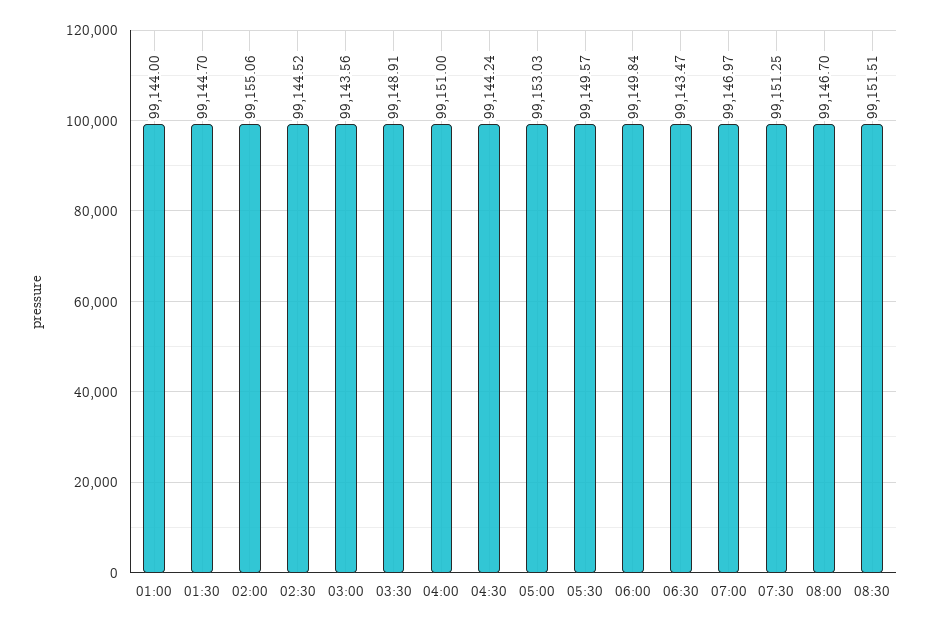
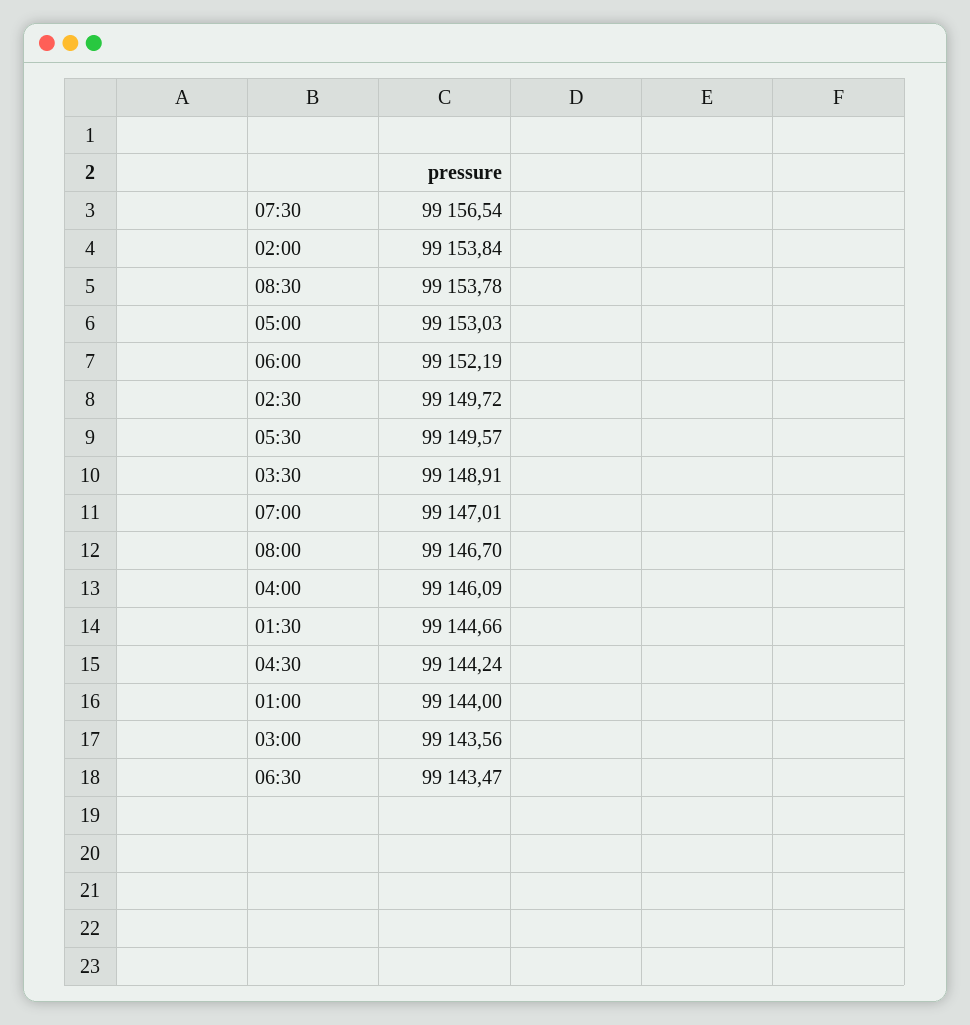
01:30: 99144.7 -> 99144.66
02:00: 99155.06 -> 99153.84
02:30: 99144.52 -> 99149.72
04:00: 99151 -> 99146.09
06:00: 99149.84 -> 99152.19
07:00: 99146.97 -> 99147.01
07:30: 99151.25 -> 99156.54
08:30: 99151.51 -> 99153.78

